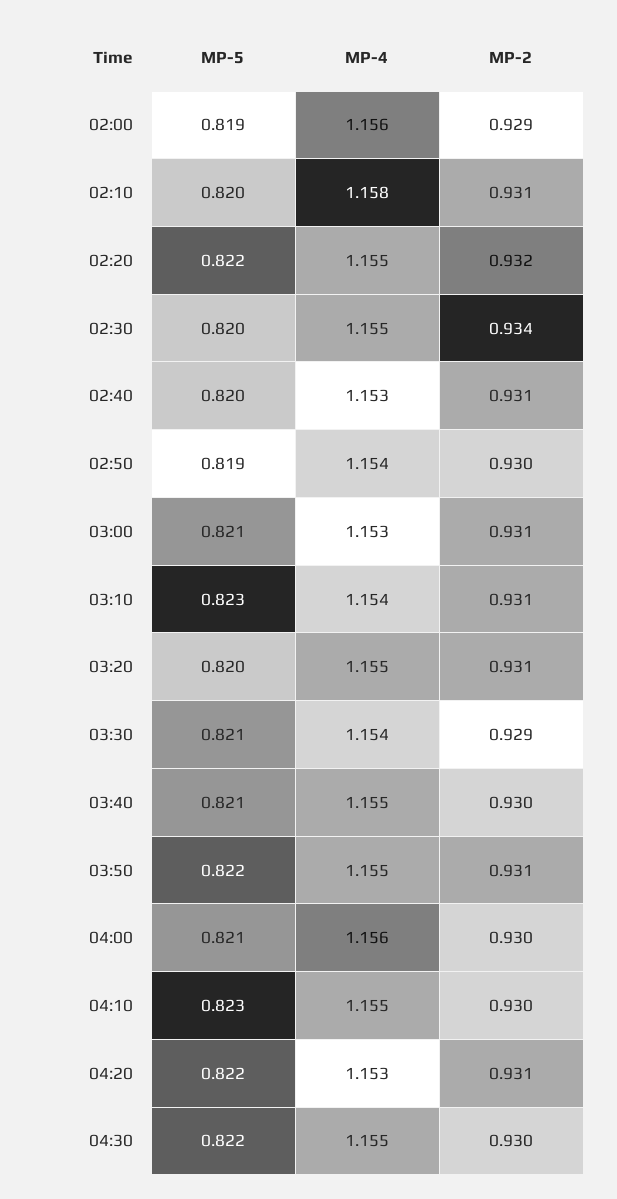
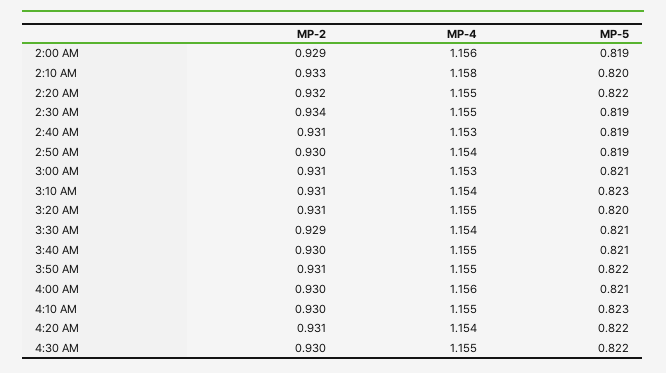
MP-2, 02:10: 0.931 -> 0.933
MP-5, 02:30: 0.82 -> 0.819
MP-5, 02:40: 0.82 -> 0.819
MP-4, 04:20: 1.153 -> 1.154

